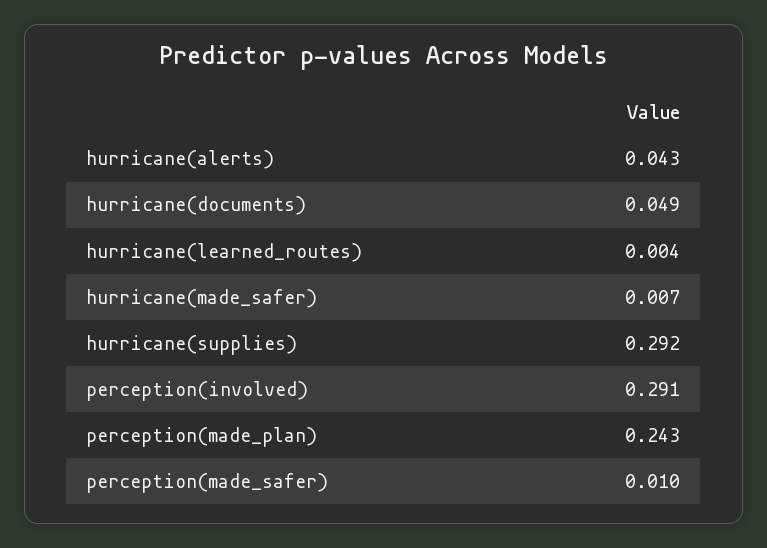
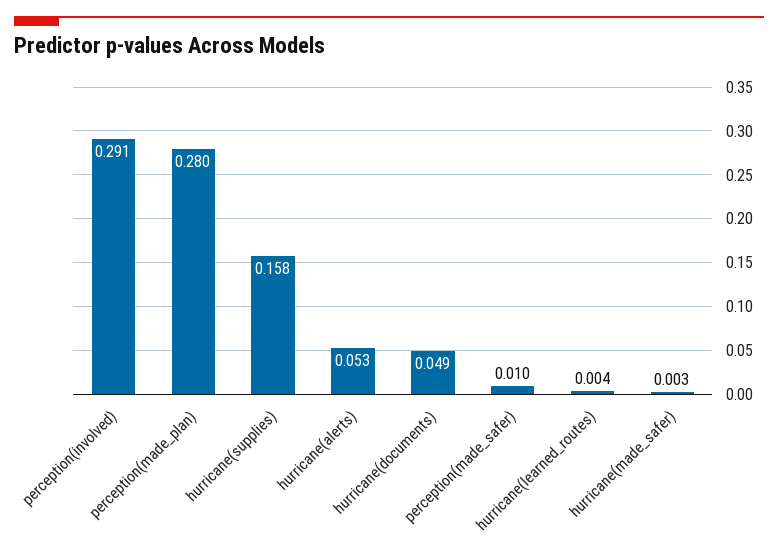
hurricane(alerts): 0.043 -> 0.053
hurricane(made_safer): 0.007 -> 0.003
hurricane(supplies): 0.292 -> 0.158
perception(made_plan): 0.243 -> 0.28

